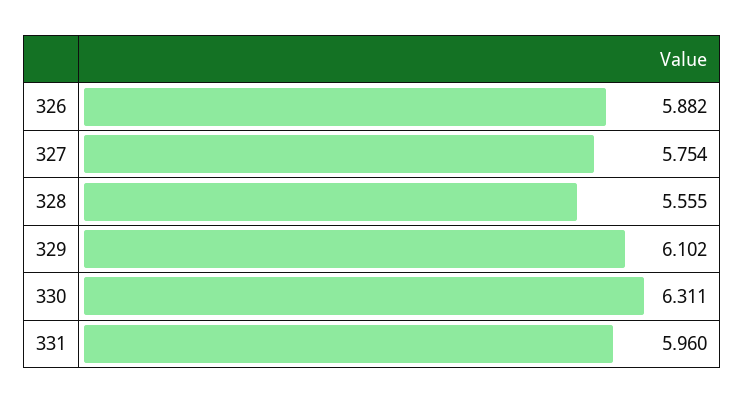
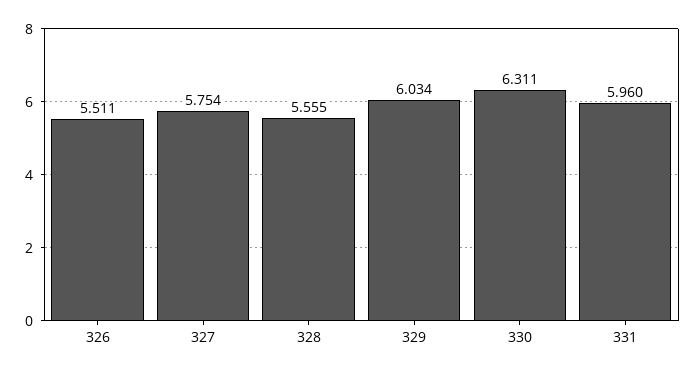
326: 5.882 -> 5.511
329: 6.102 -> 6.034

